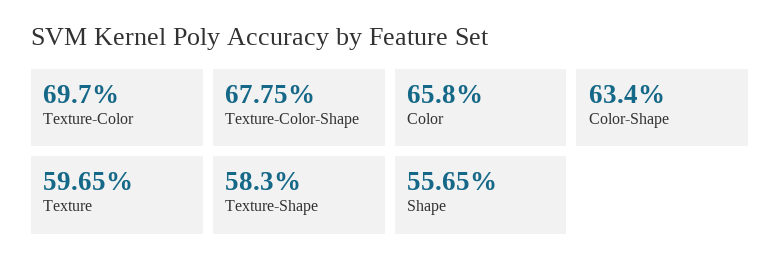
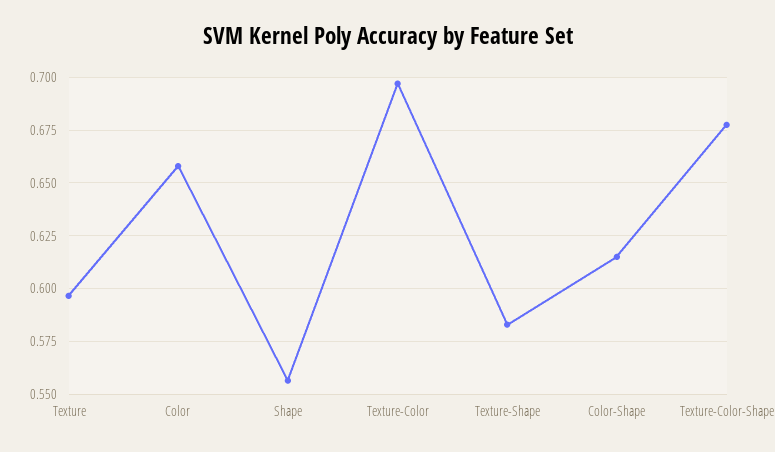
Color-Shape: 0.634 -> 0.615

